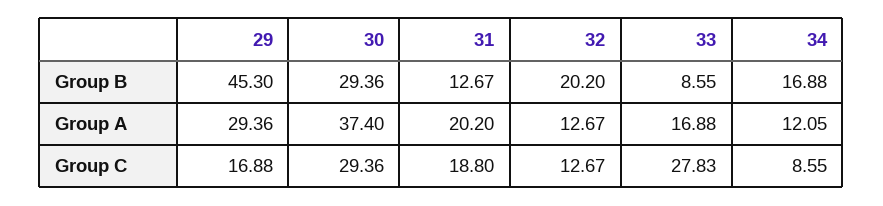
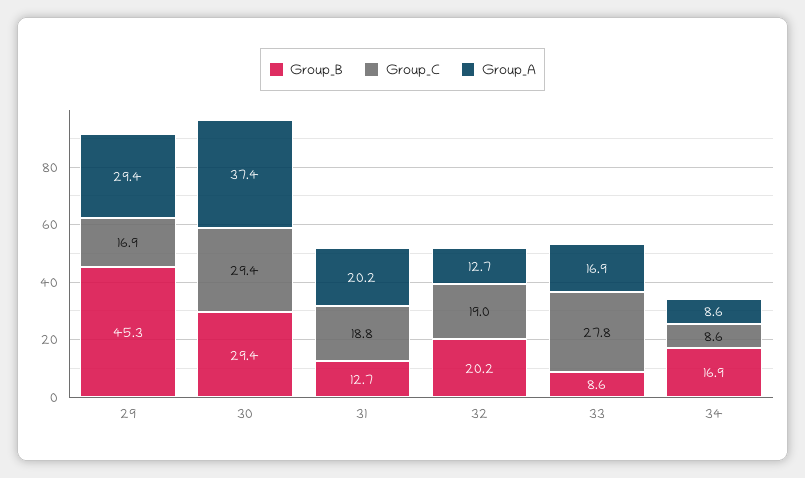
Group A, 34: 12.05 -> 8.6
Group C, 32: 12.67 -> 19

